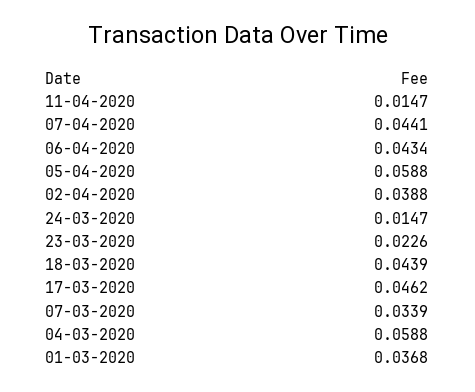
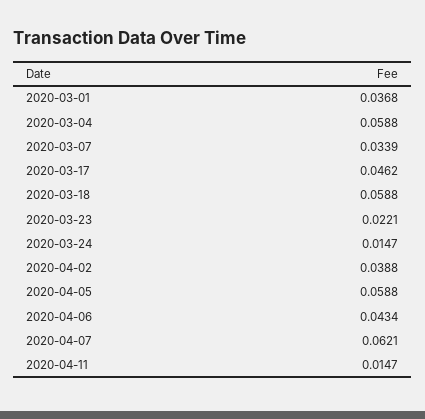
07-04-2020: 0.0441 -> 0.0621
23-03-2020: 0.0226 -> 0.0221
18-03-2020: 0.0439 -> 0.0588

